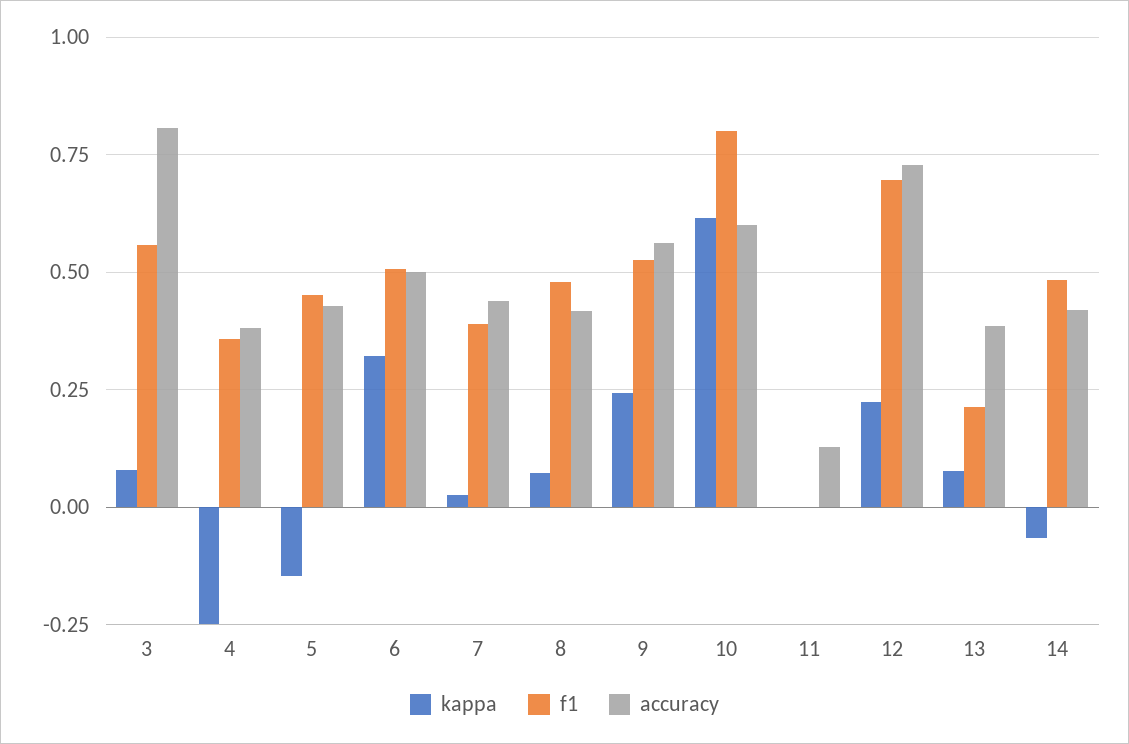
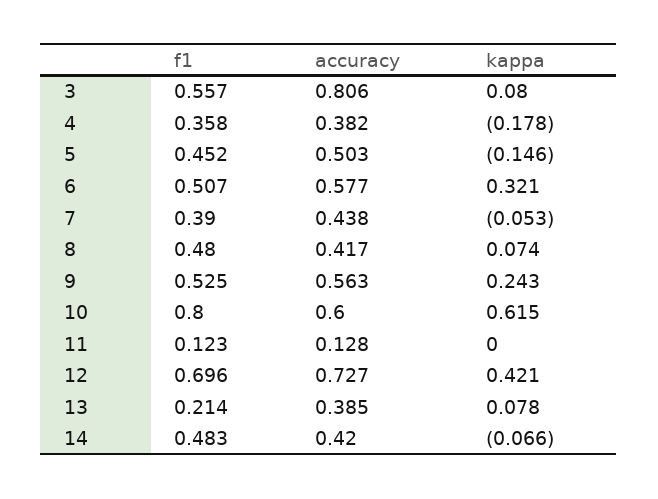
kappa, 4: -0.25 -> -0.178
accuracy, 5: 0.425 -> 0.503
accuracy, 6: 0.5 -> 0.577
kappa, 7: 0.025 -> -0.053
f1, 11: 0 -> 0.123
kappa, 12: 0.225 -> 0.421

